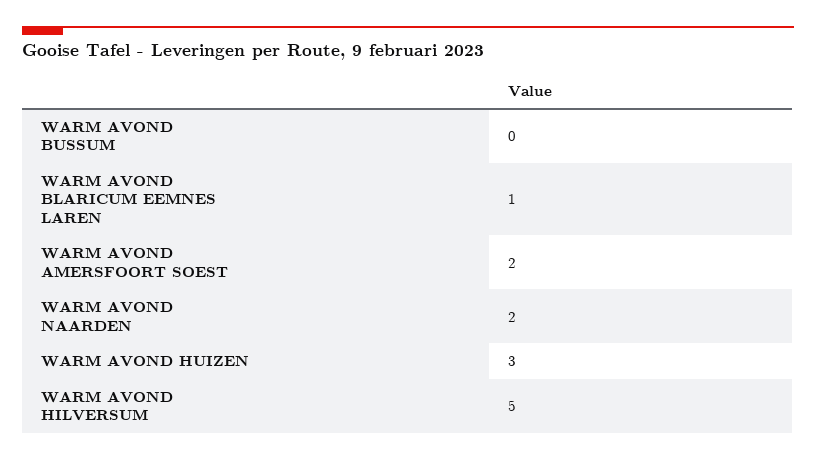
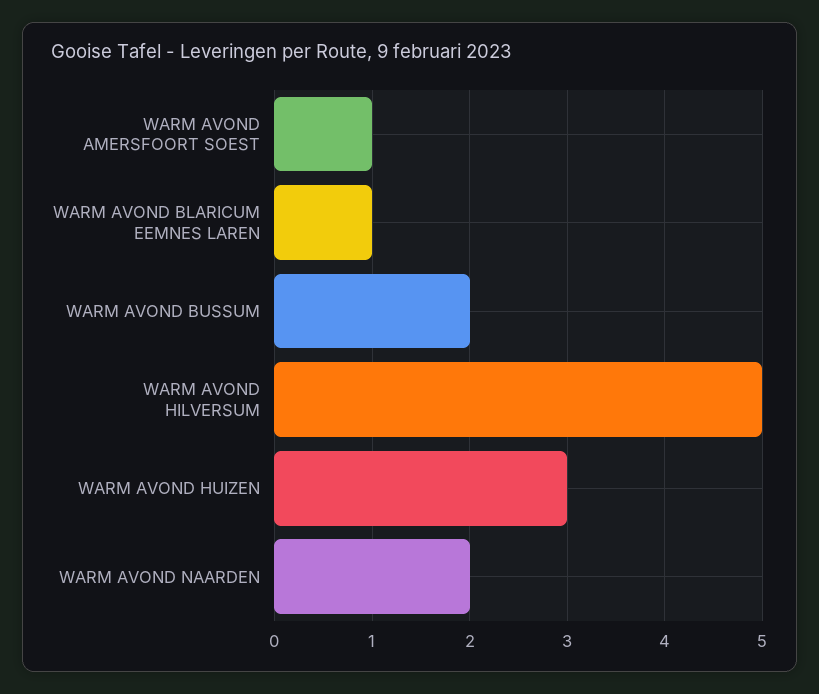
WARM AVOND BUSSUM: 0 -> 2
WARM AVOND AMERSFOORT SOEST: 2 -> 1

